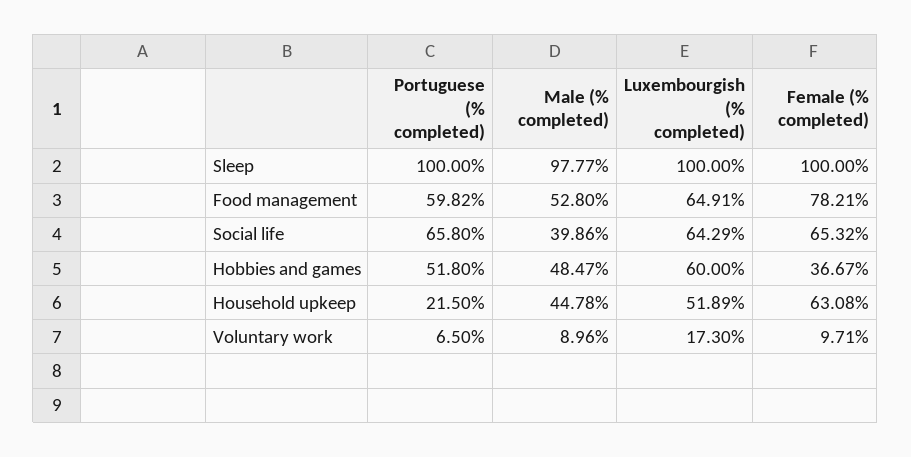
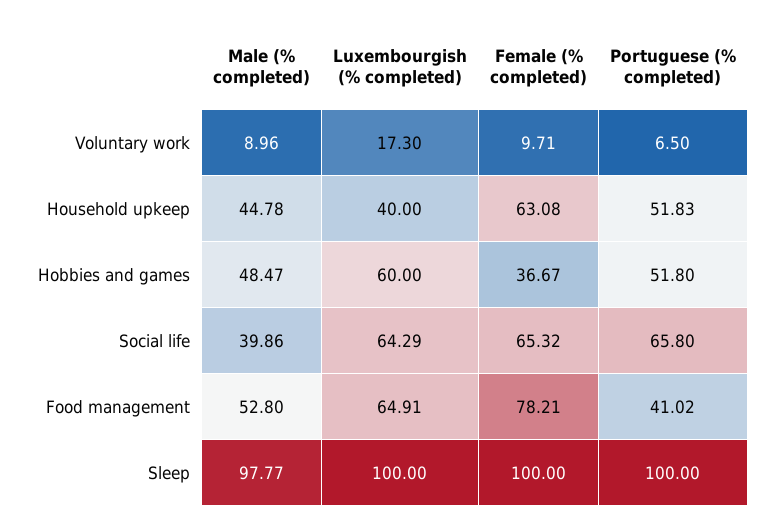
Portuguese (% completed), Food management: 59.82 -> 41.02
Portuguese (% completed), Household upkeep: 21.5 -> 51.83
Luxembourgish (% completed), Household upkeep: 51.89 -> 40

